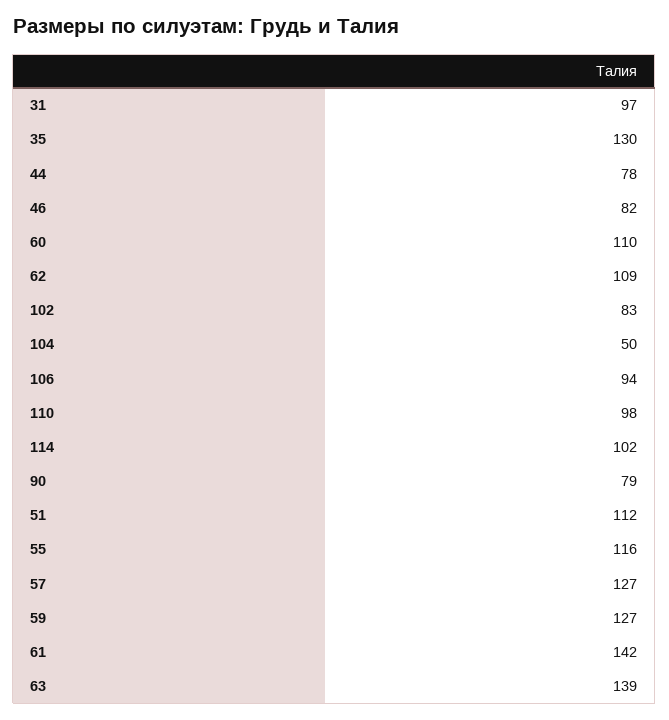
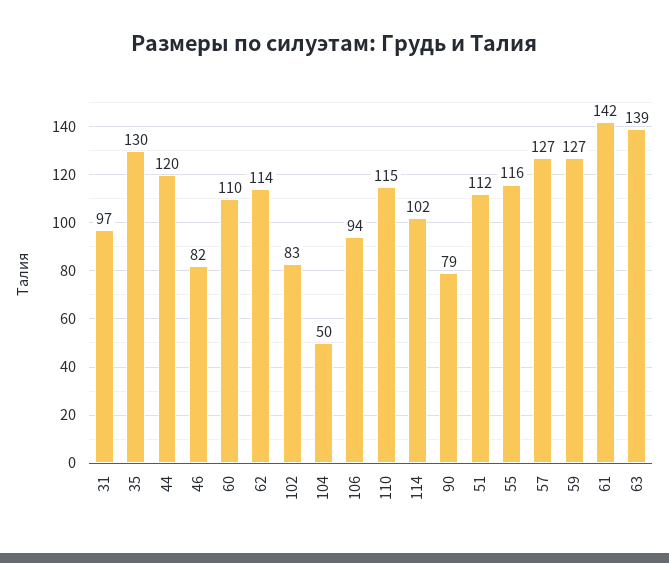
44: 78 -> 120
62: 109 -> 114
110: 98 -> 115

